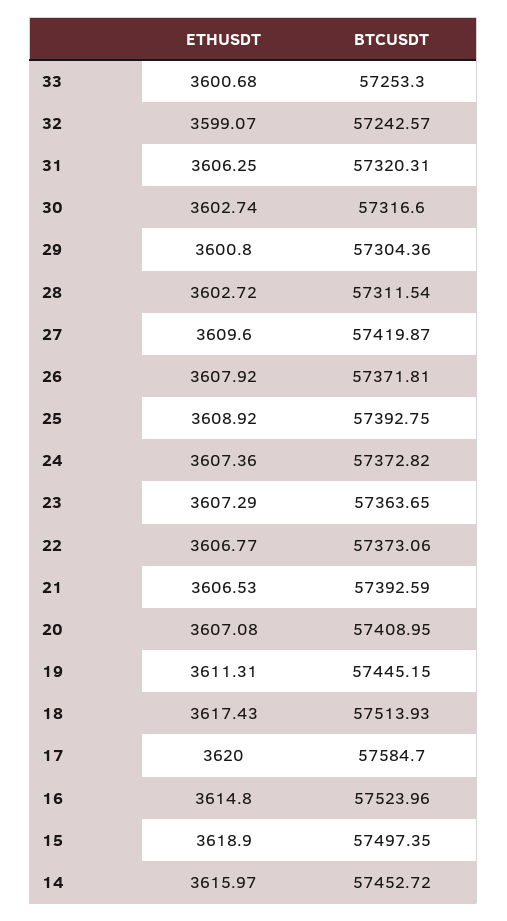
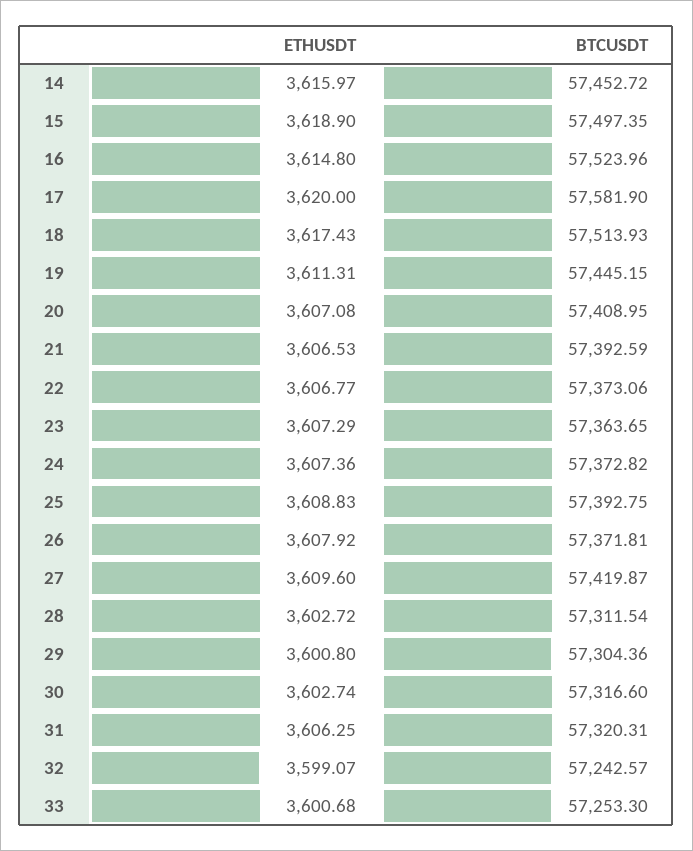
ETHUSDT, 25: 3608.92 -> 3608.83
BTCUSDT, 17: 57584.7 -> 57581.9

